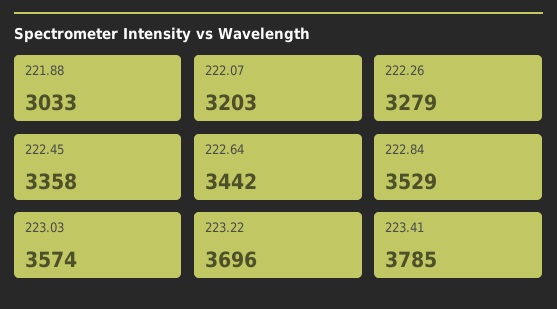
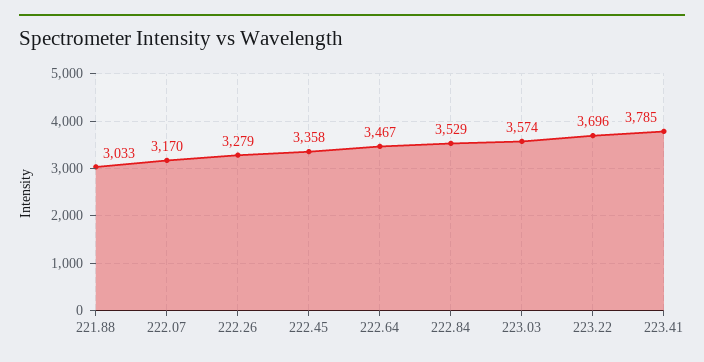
222.07: 3203 -> 3170
222.64: 3442 -> 3467

